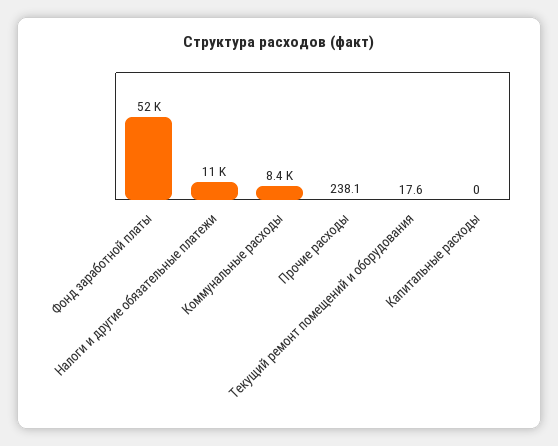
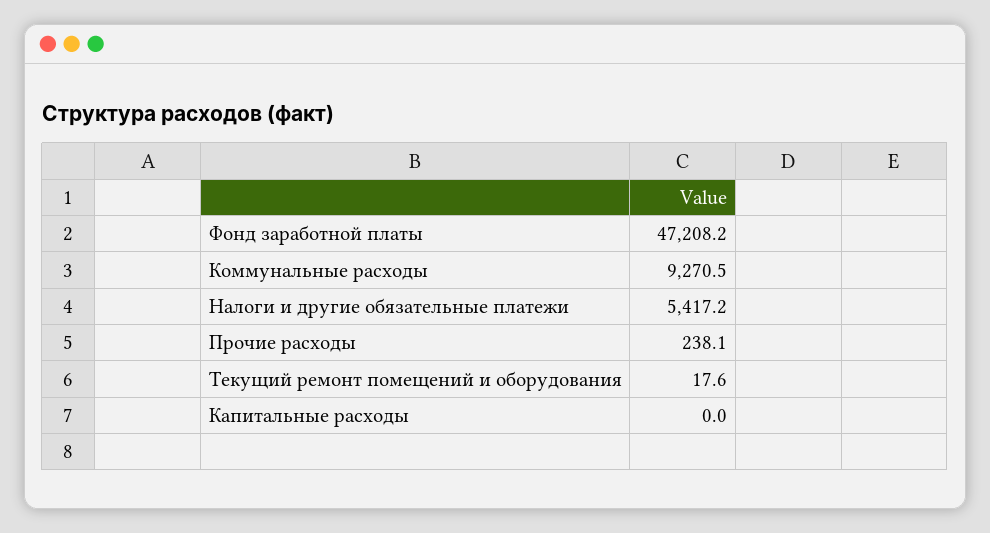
Фонд заработной платы: 52000 -> 47208.2
Налоги и другие обязательные платежи: 11000 -> 5417.2
Коммунальные расходы: 8400 -> 9270.5

